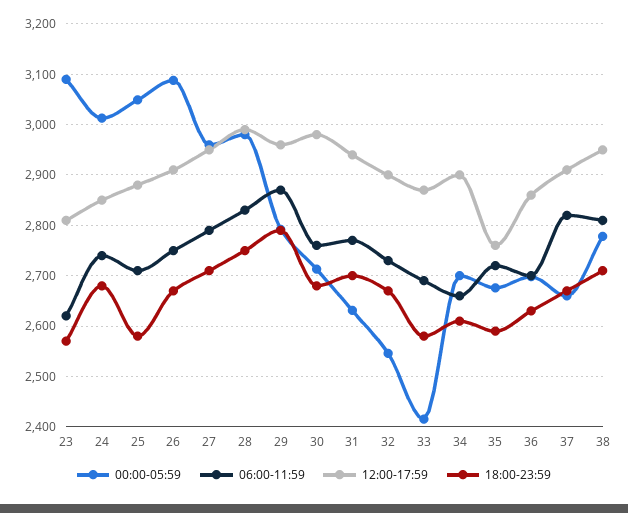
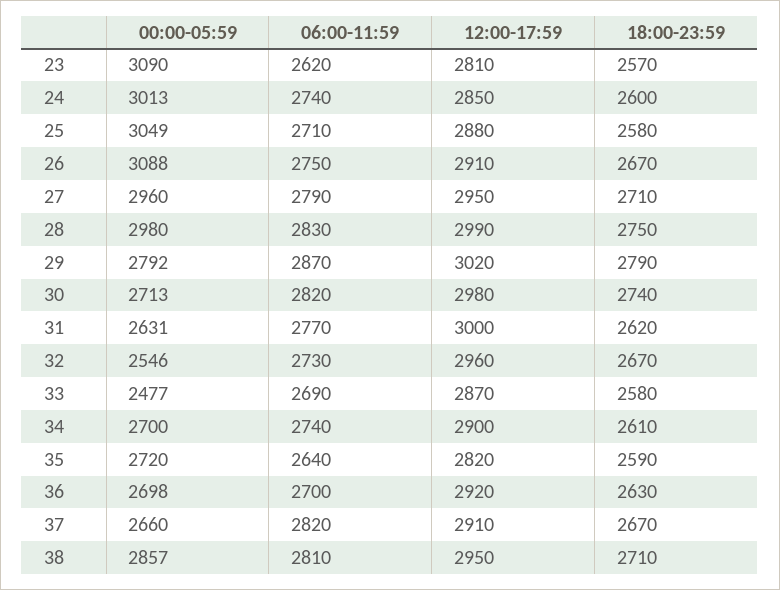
18:00-23:59, 24: 2680 -> 2600
12:00-17:59, 29: 2960 -> 3020
06:00-11:59, 30: 2760 -> 2820
18:00-23:59, 30: 2680 -> 2740
12:00-17:59, 31: 2940 -> 3000
18:00-23:59, 31: 2700 -> 2620
12:00-17:59, 32: 2900 -> 2960
00:00-05:59, 33: 2420 -> 2477
06:00-11:59, 34: 2660 -> 2740
00:00-05:59, 35: 2680 -> 2720
06:00-11:59, 35: 2720 -> 2640
12:00-17:59, 35: 2760 -> 2820
12:00-17:59, 36: 2860 -> 2920
00:00-05:59, 38: 2780 -> 2857

